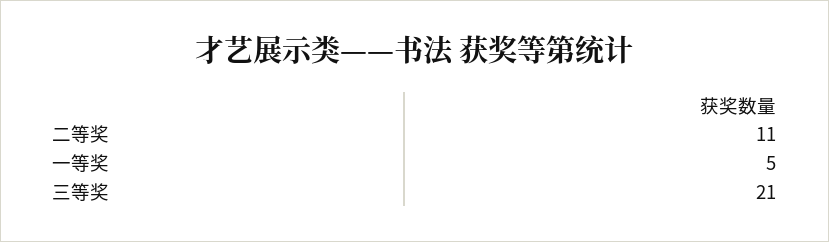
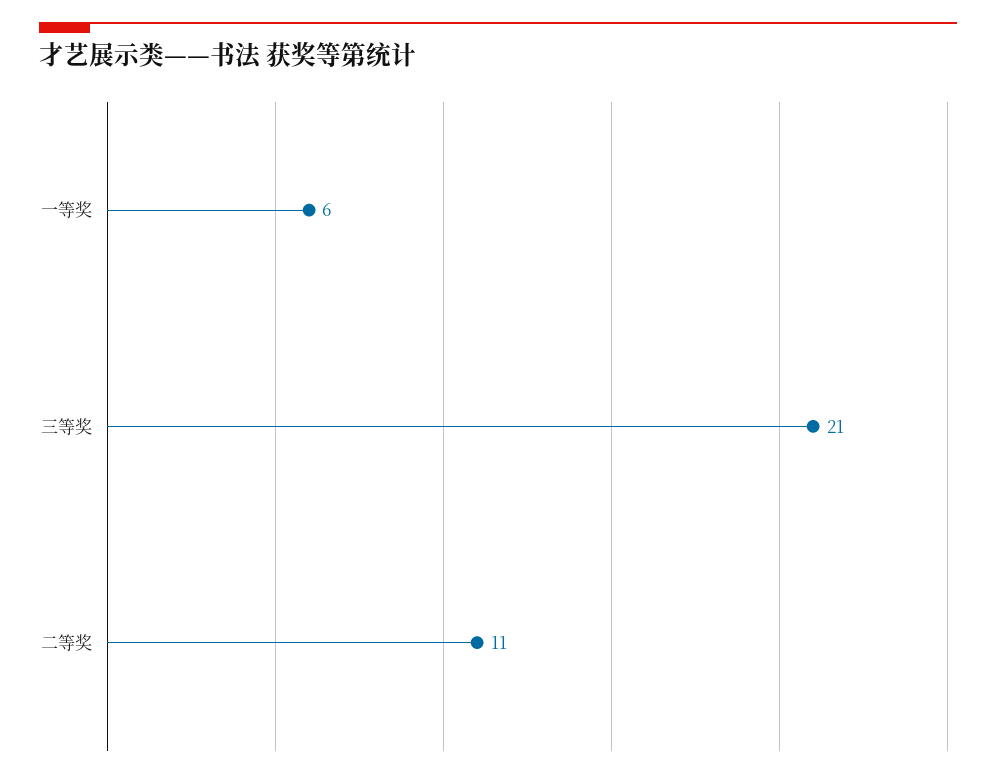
一等奖: 5 -> 6

